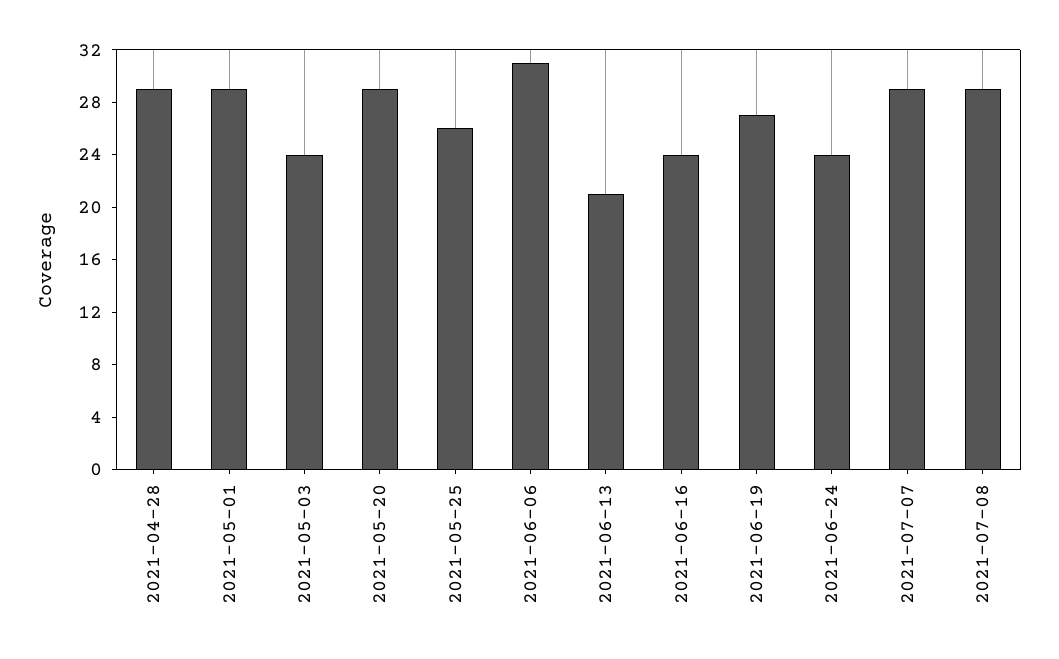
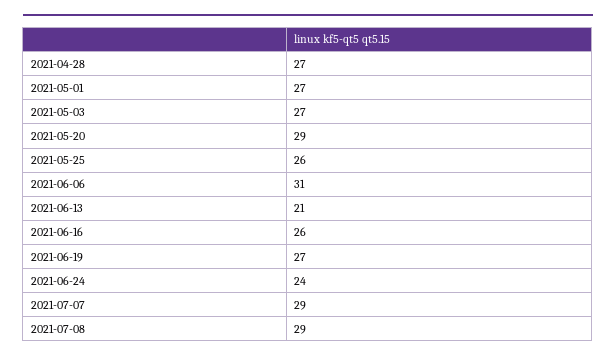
2021-04-28: 29 -> 27
2021-05-01: 29 -> 27
2021-05-03: 24 -> 27
2021-06-16: 24 -> 26

